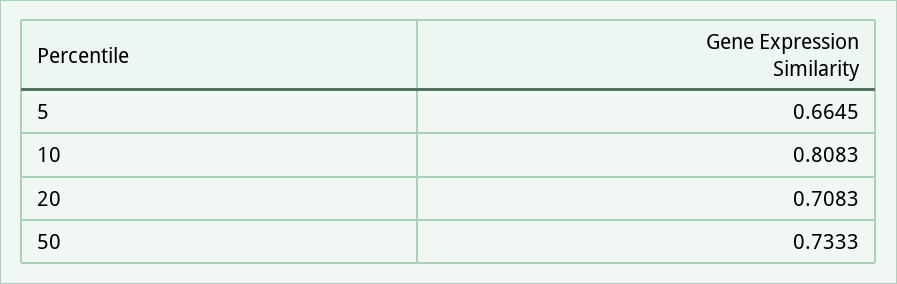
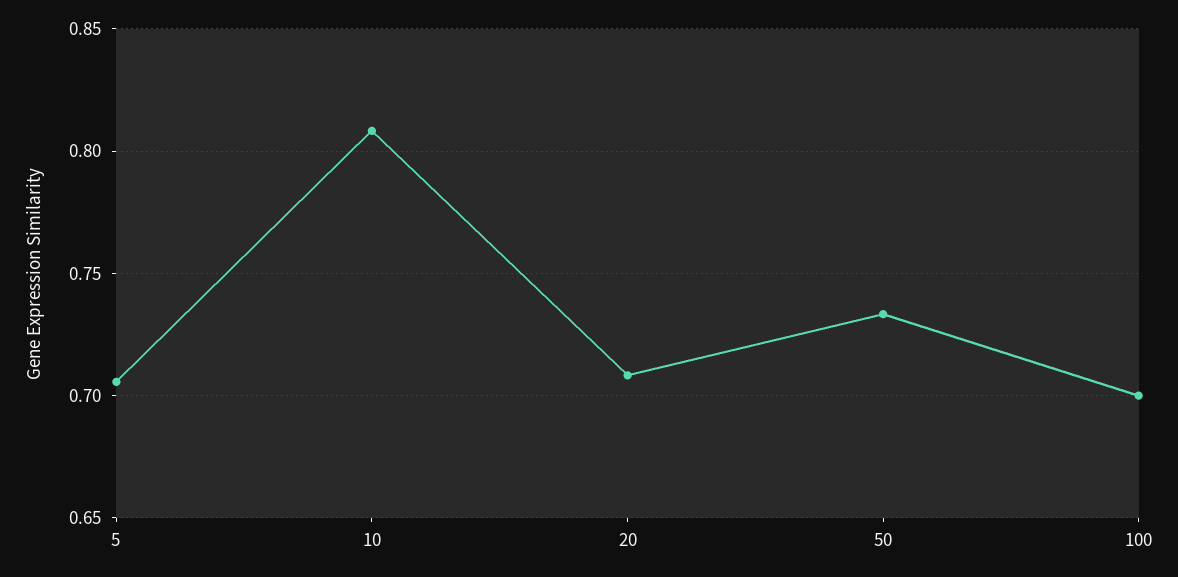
5: 0.6645 -> 0.705
100: none -> 0.7

